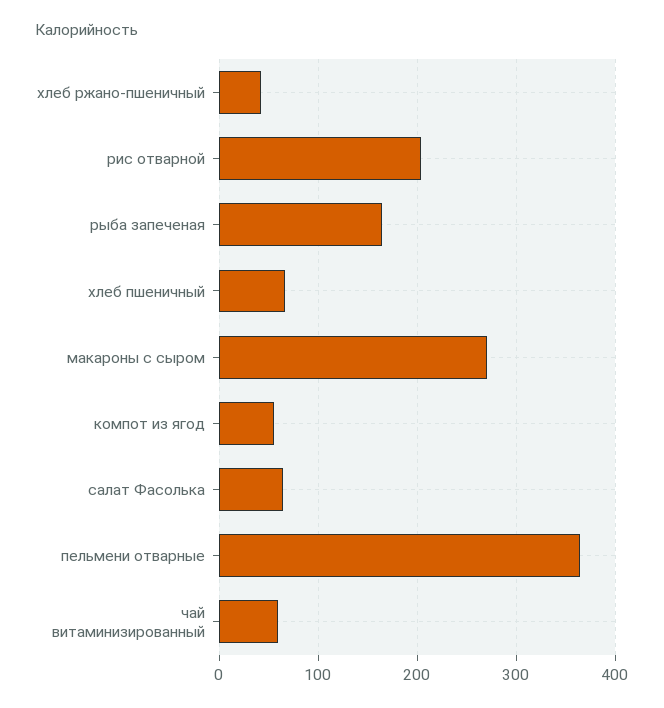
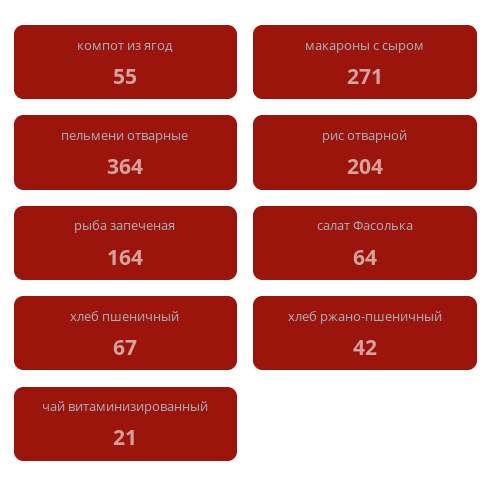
чай витаминизированный: 60 -> 21

